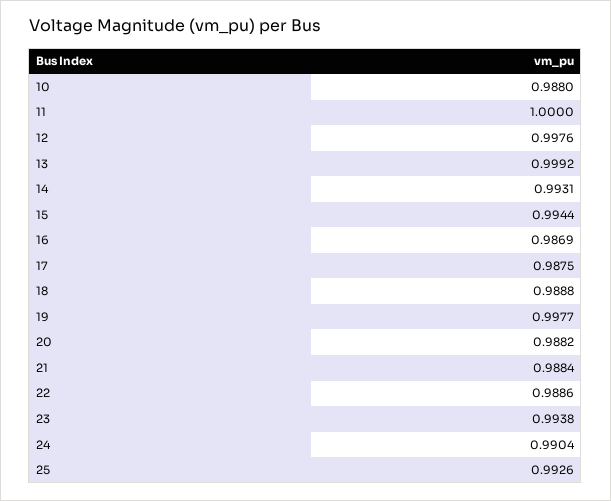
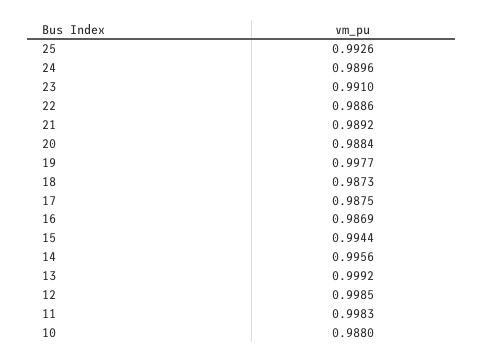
11: 1 -> 0.9983
12: 0.9976 -> 0.9985
14: 0.9931 -> 0.9956
18: 0.9888 -> 0.9873
20: 0.9882 -> 0.9884
21: 0.9884 -> 0.9892
23: 0.9938 -> 0.991
24: 0.9904 -> 0.9896

